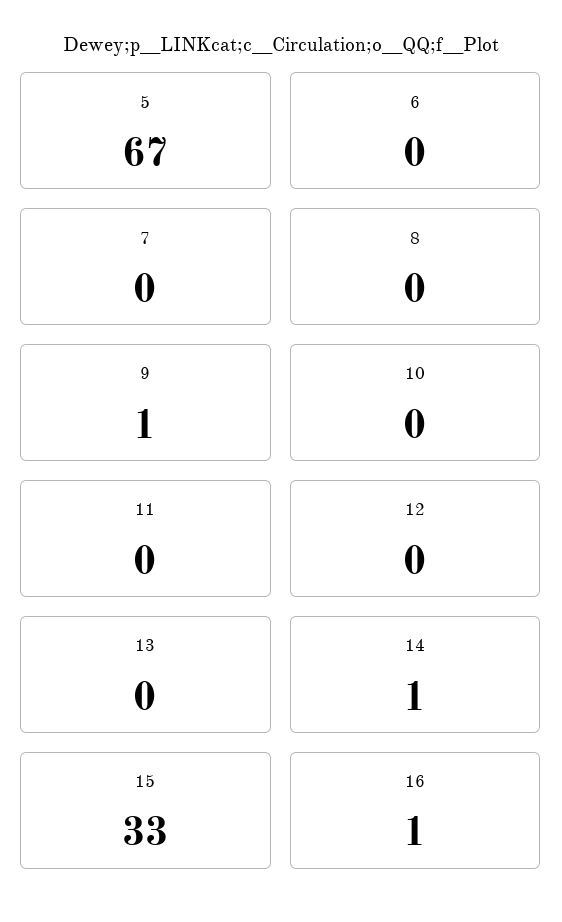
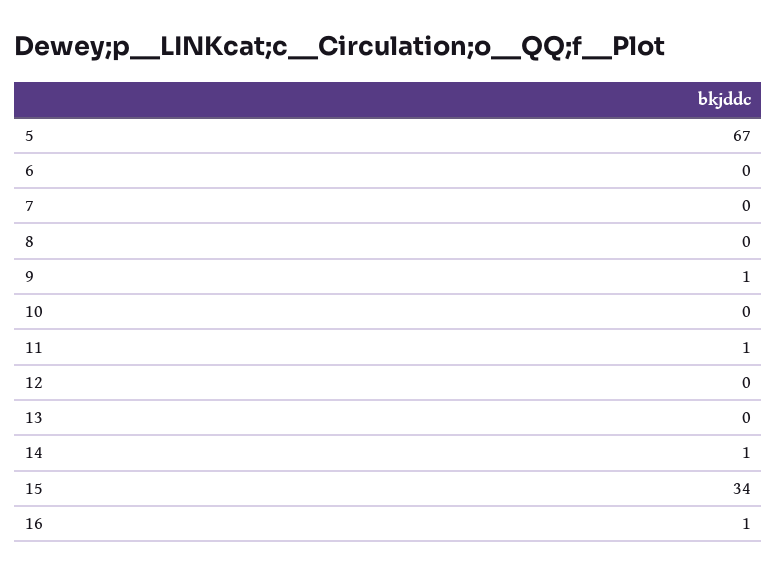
11: 0 -> 1
15: 33 -> 34

